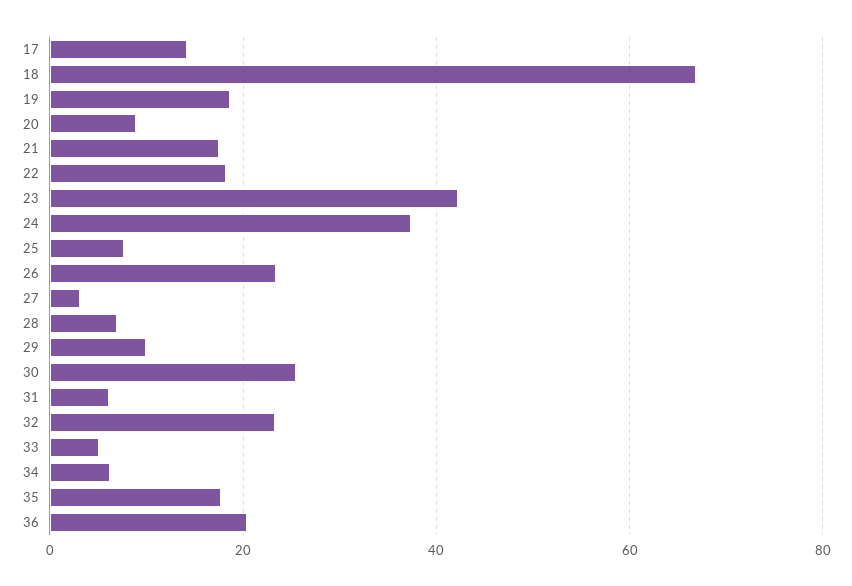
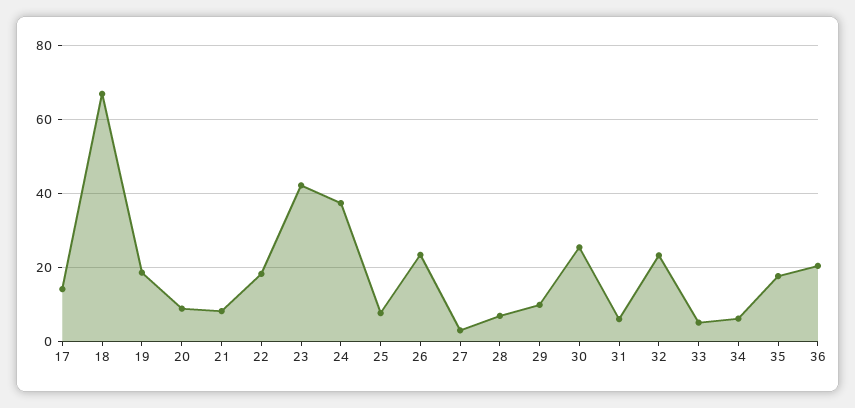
21: 18 -> 8

